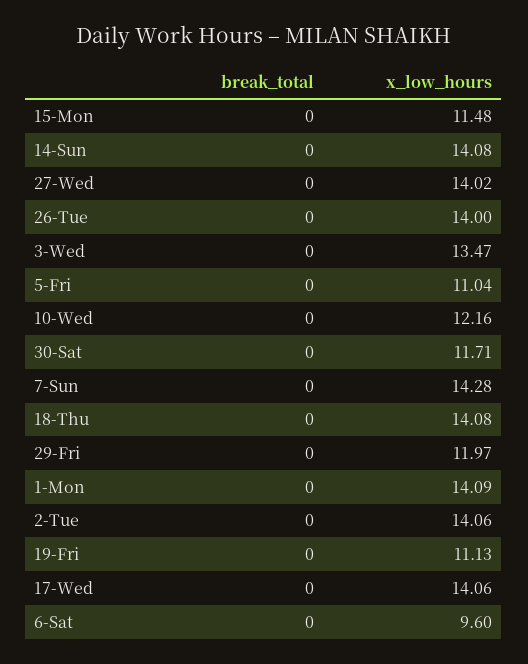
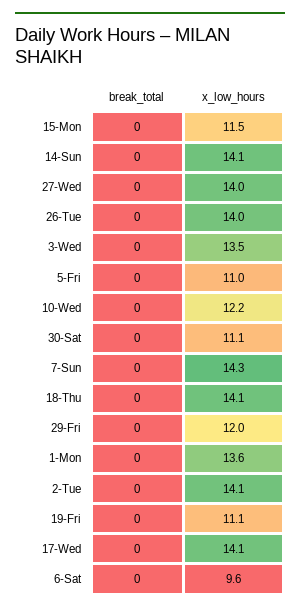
x_low_hours, 30-Sat: 11.71 -> 11.1
x_low_hours, 1-Mon: 14.09 -> 13.6

